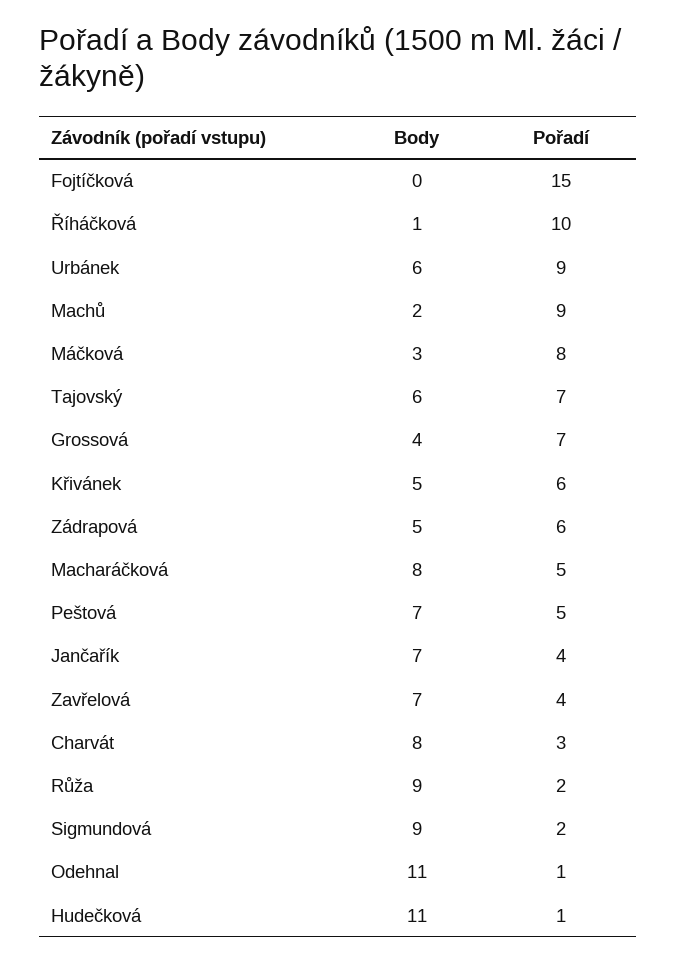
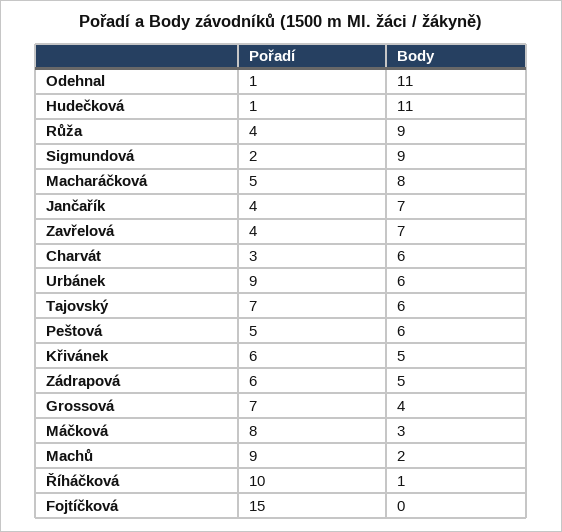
Body, Peštová: 7 -> 6
Body, Charvát: 8 -> 6
Pořadí, Růža: 2 -> 4

